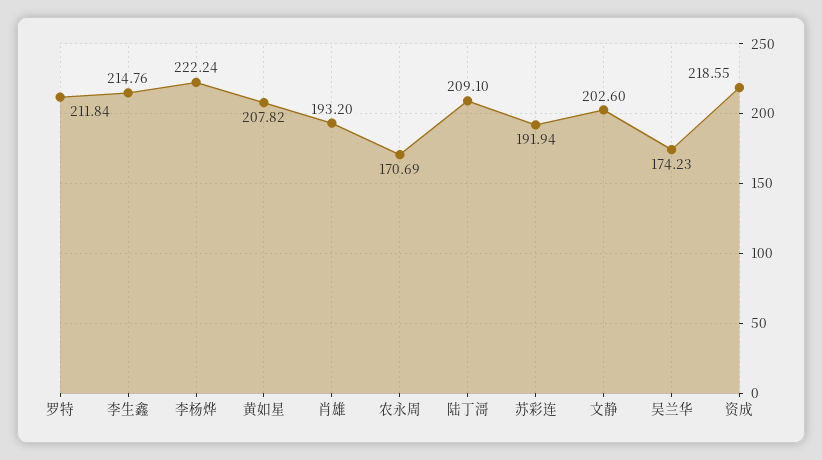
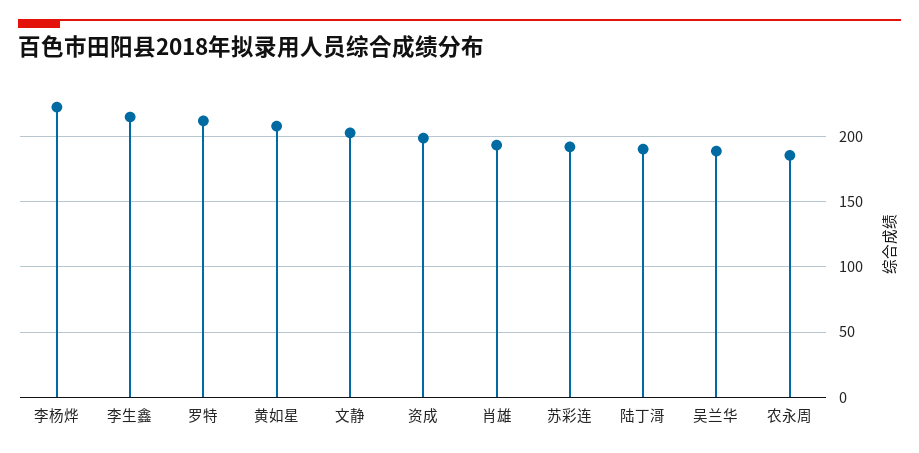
农永周: 170.69 -> 185
陆丁滒: 209.1 -> 190
吴兰华: 174.23 -> 190
资成: 218.55 -> 200

